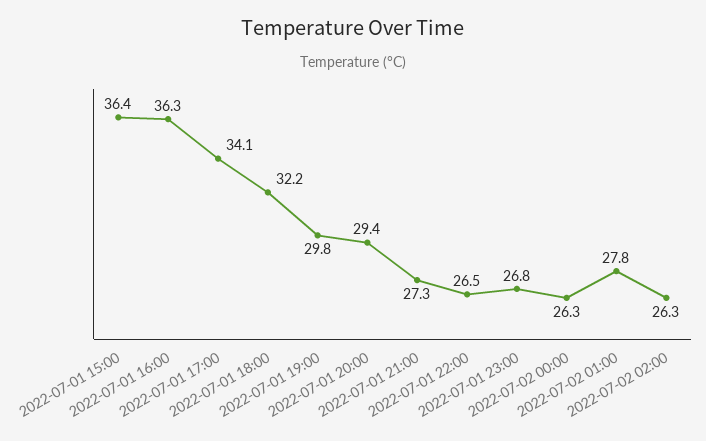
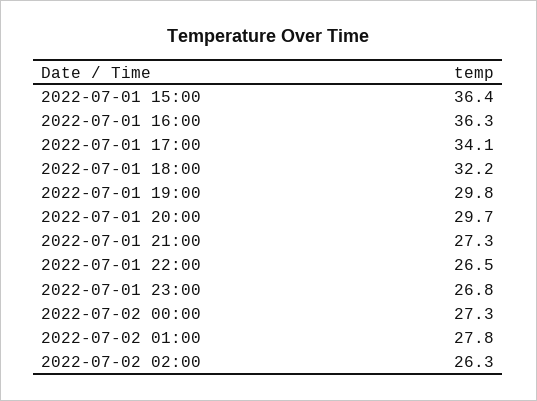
2022-07-01 20:00: 29.4 -> 29.7
2022-07-02 00:00: 26.3 -> 27.3

